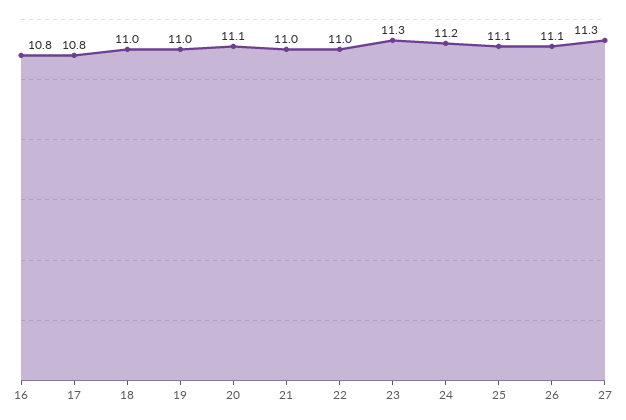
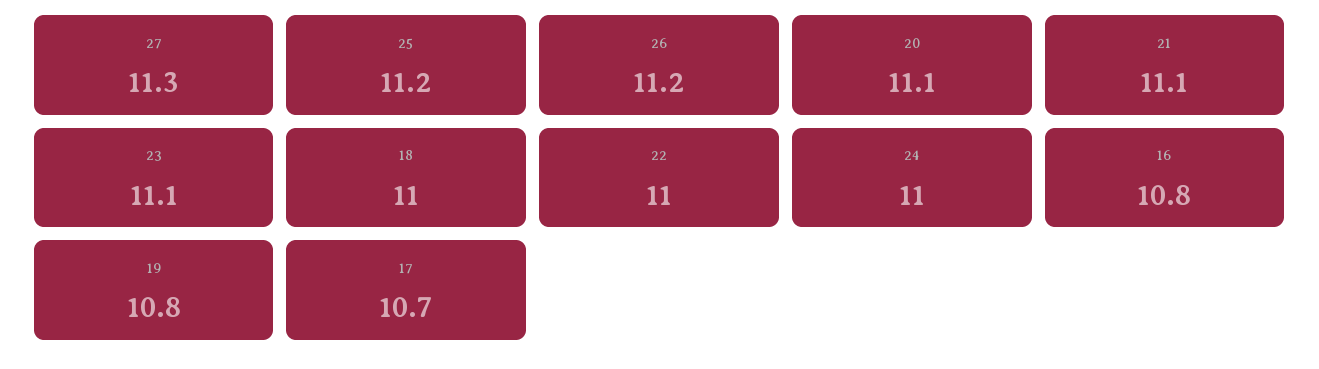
17: 10.8 -> 10.7
19: 11 -> 10.8
21: 11 -> 11.1
23: 11.3 -> 11.1
24: 11.2 -> 11
25: 11.1 -> 11.2
26: 11.1 -> 11.2

